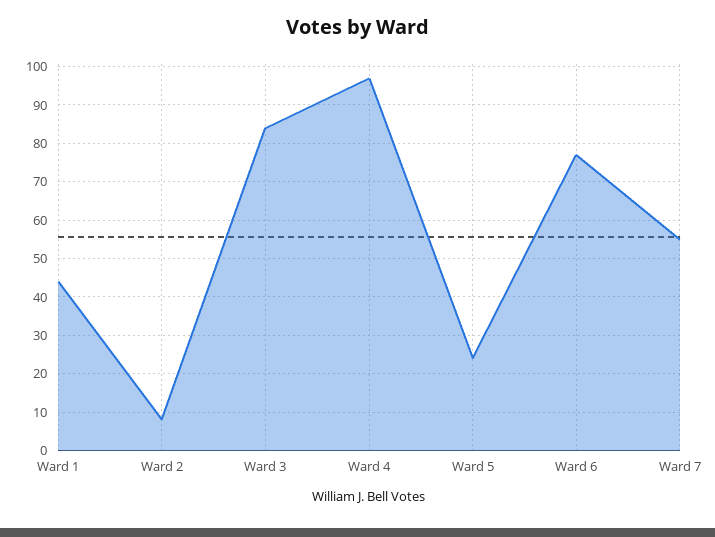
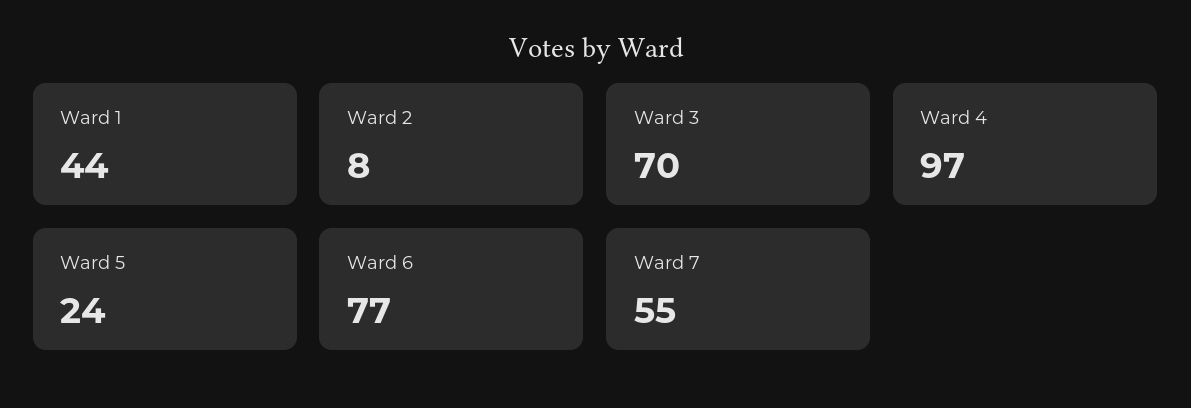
Ward 3: 85 -> 70

